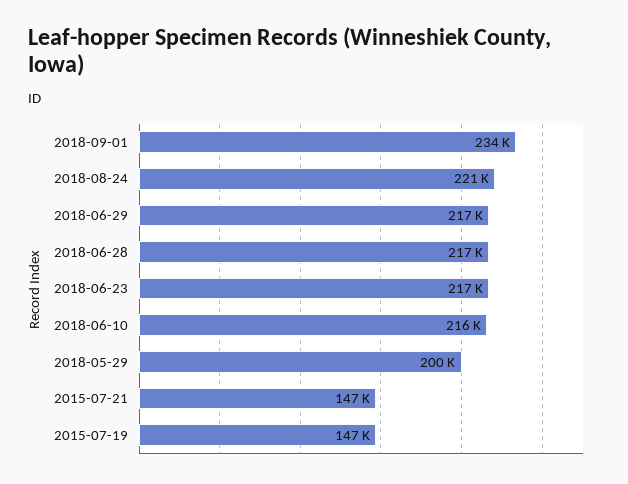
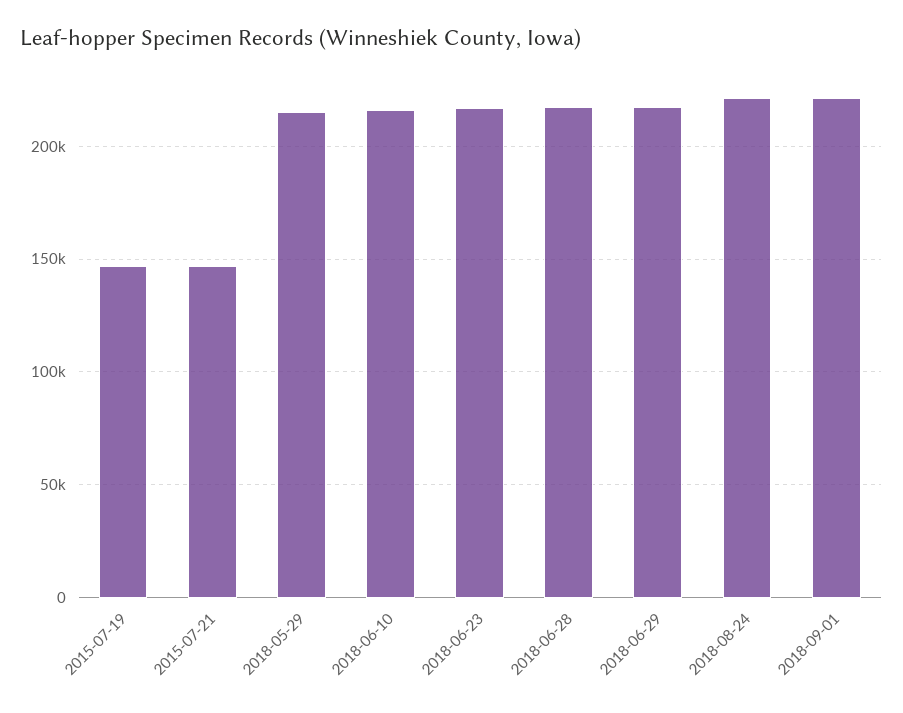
2018-09-01: 234000 -> 220000
2018-05-29: 200000 -> 215000

